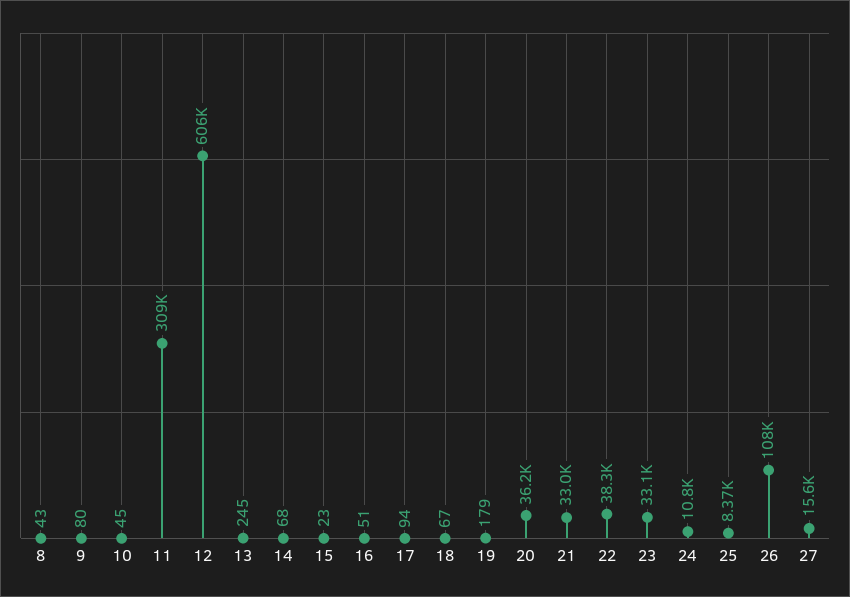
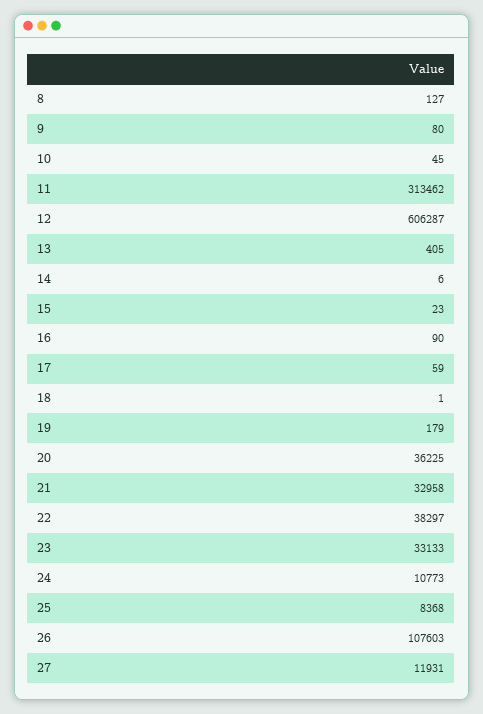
8: 43 -> 127
11: 309000 -> 313462
13: 245 -> 405
14: 68 -> 6
16: 51 -> 90
17: 94 -> 59
18: 67 -> 1
27: 15600 -> 11931

